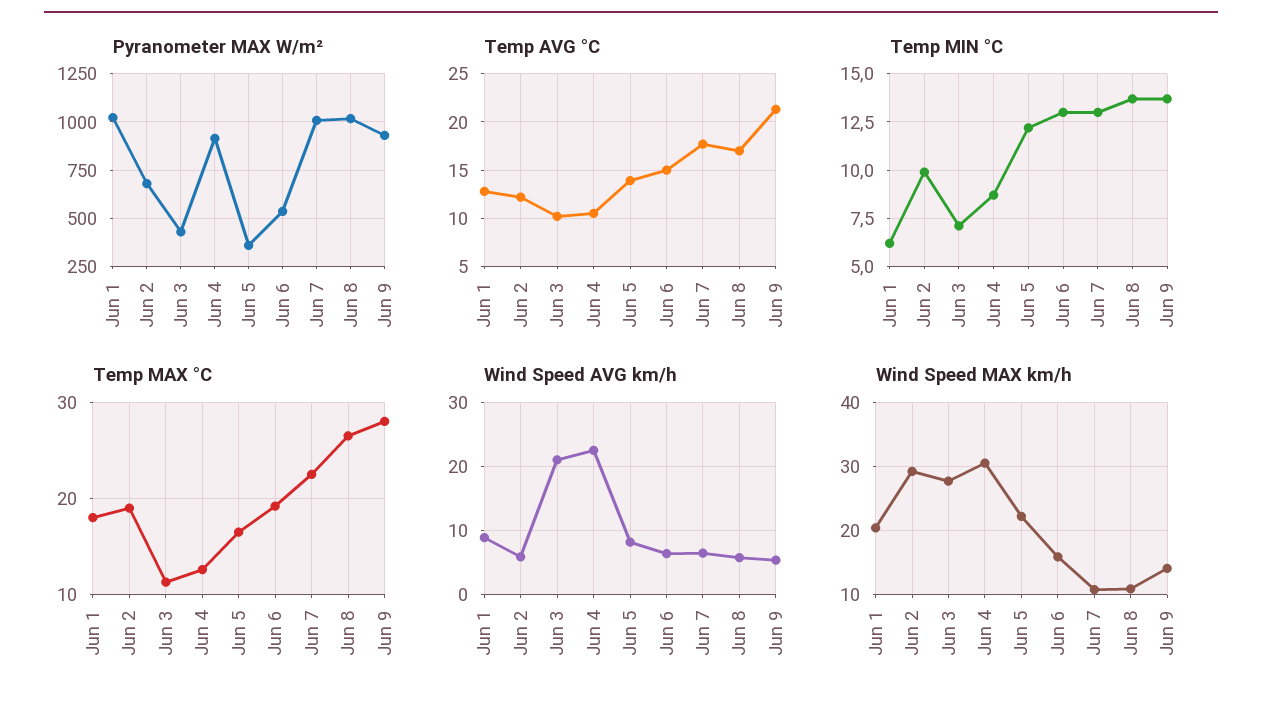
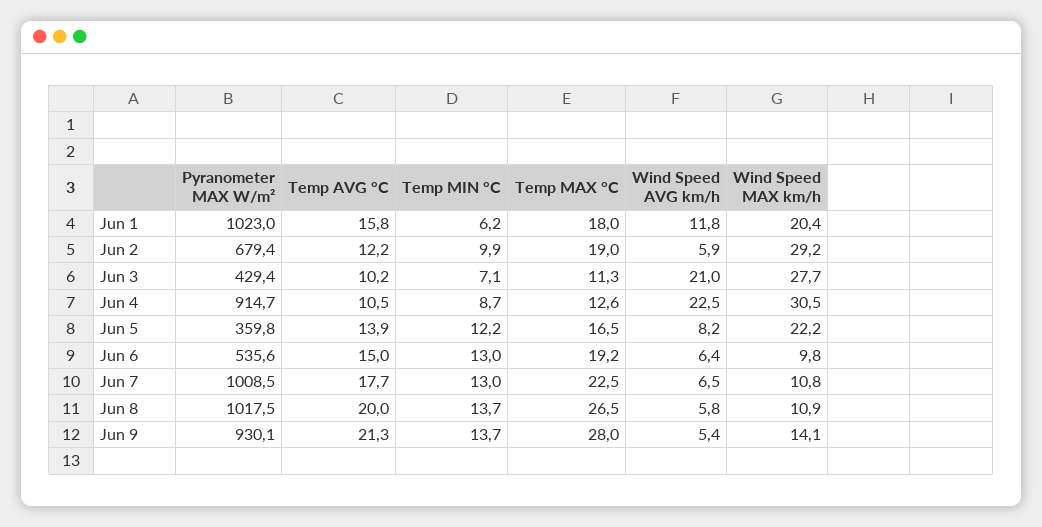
Temp AVG °C, Jun 1: 13 -> 15.8
Temp AVG °C, Jun 8: 17 -> 20
Wind Speed AVG km/h, Jun 1: 9 -> 11.8
Wind Speed MAX km/h, Jun 6: 16 -> 9.8

